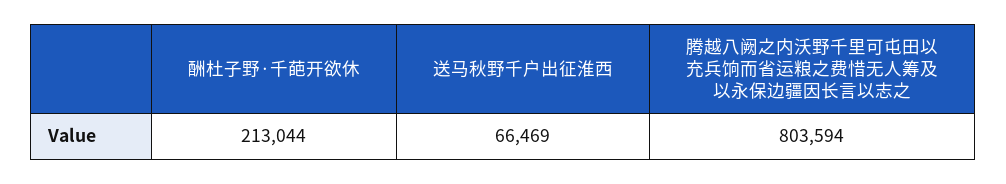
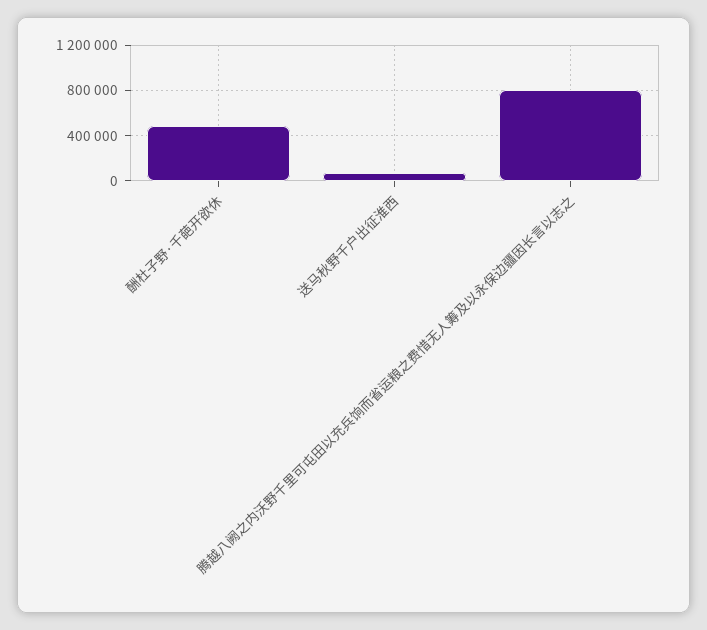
酬杜子野·千葩开欲休: 213044 -> 500000

